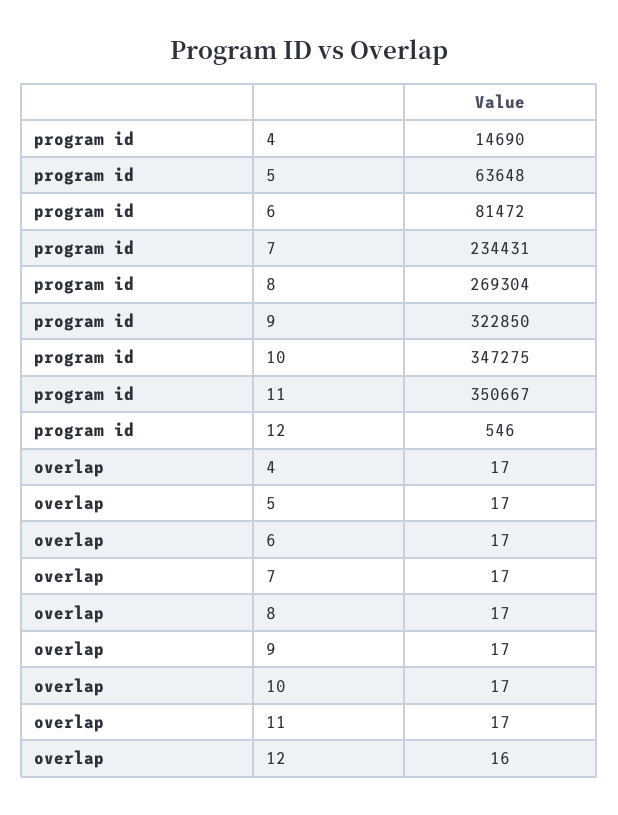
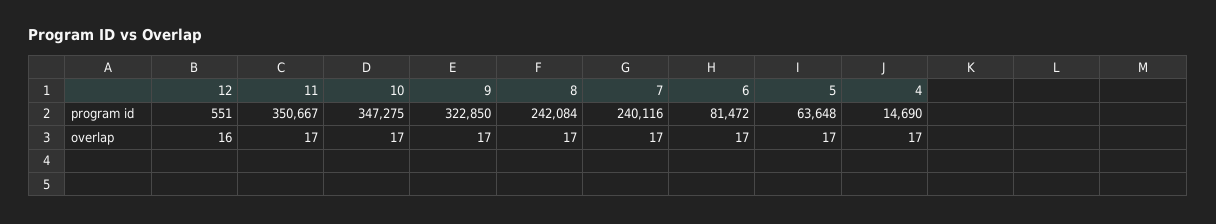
program id, 7: 234431 -> 240116
program id, 8: 269304 -> 242084
program id, 12: 546 -> 551

